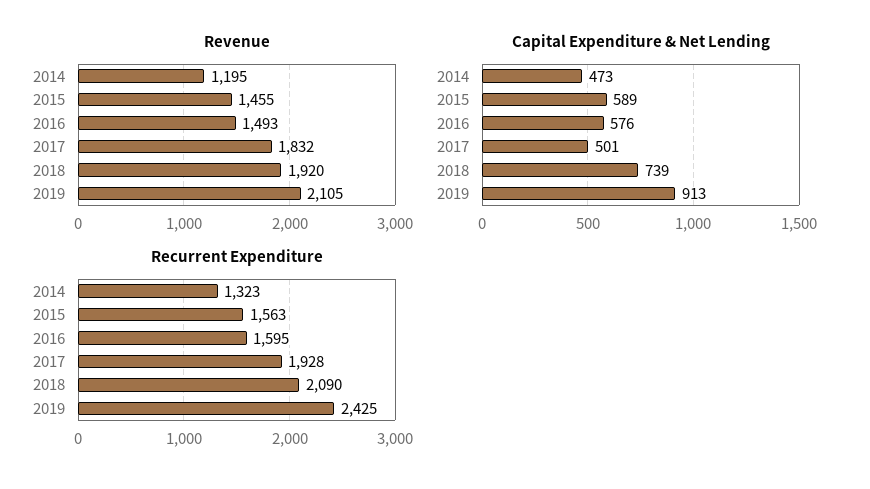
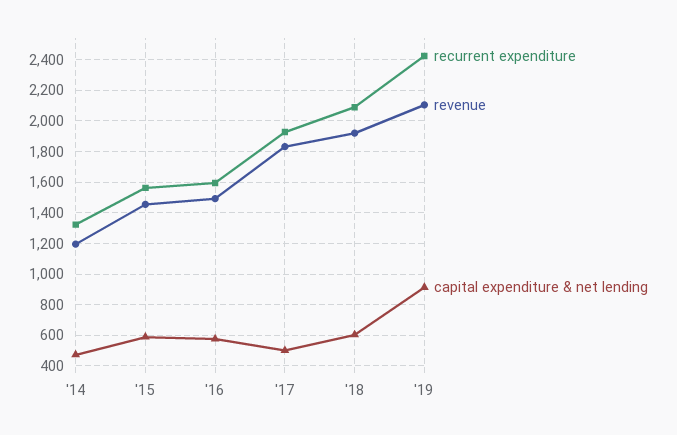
Capital Expenditure & Net Lending, 2018: 739 -> 600

